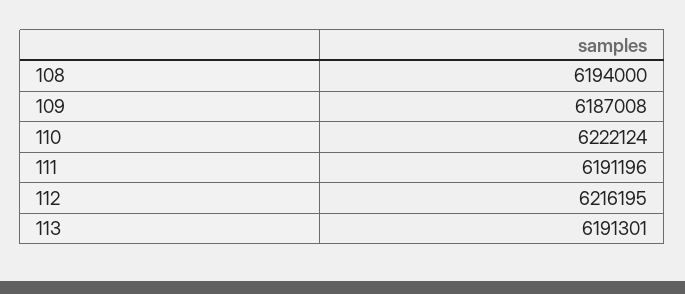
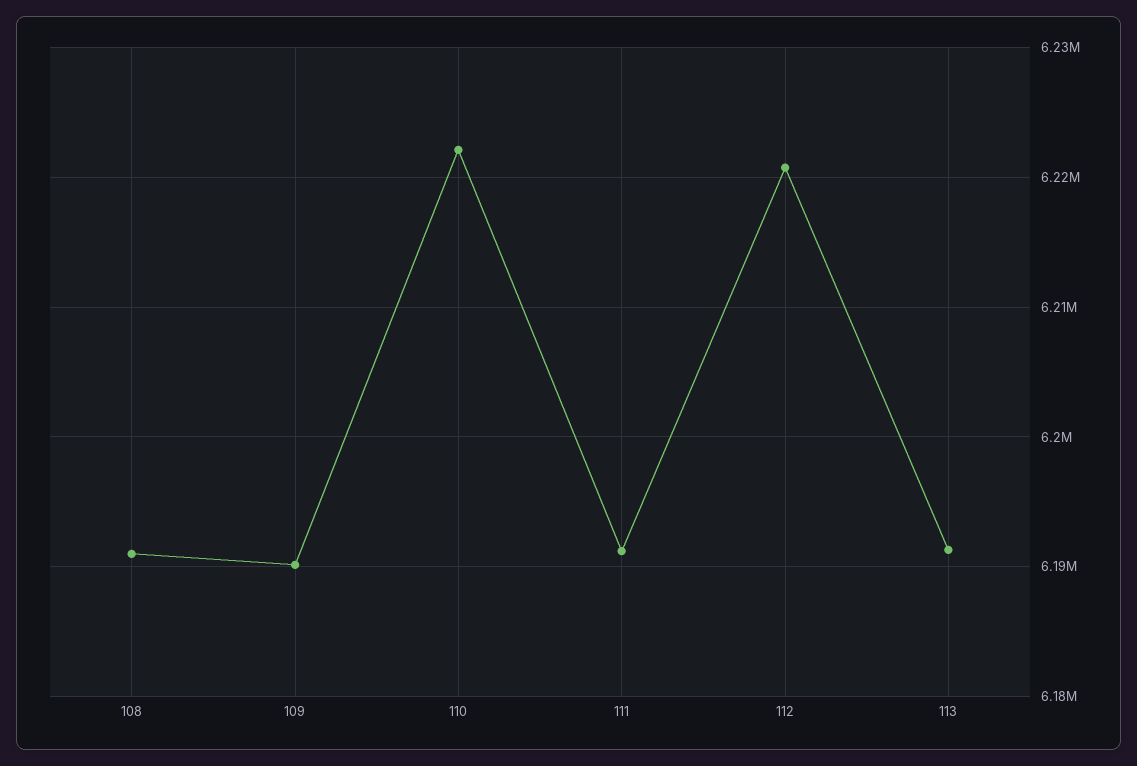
108: 6194000 -> 6191000
109: 6187008 -> 6190000
112: 6216195 -> 6221000

